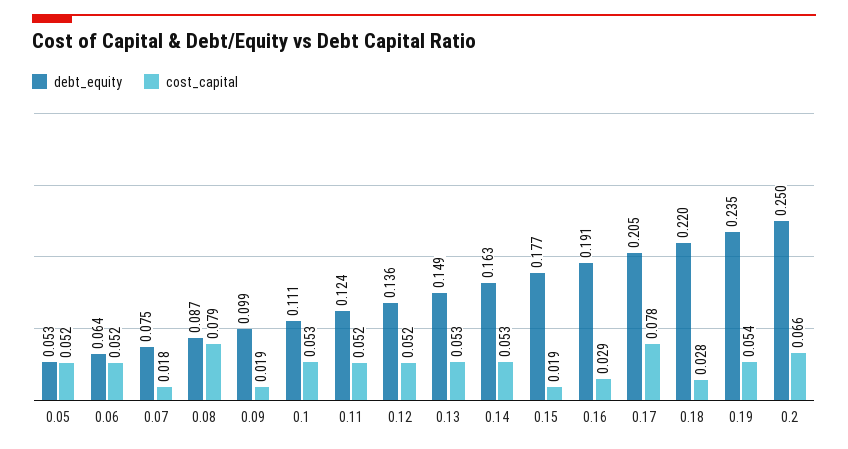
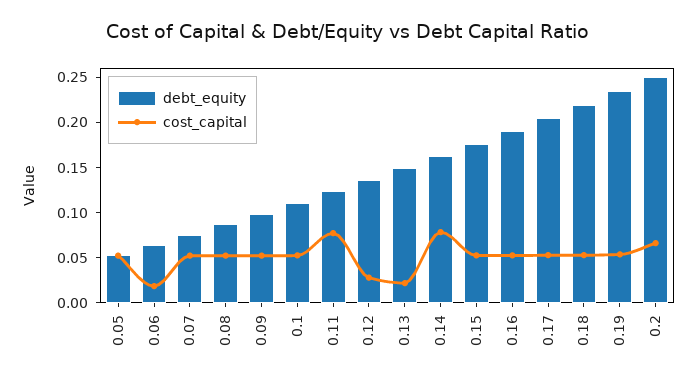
cost_capital, 0.06: 0.052 -> 0.02
cost_capital, 0.07: 0.018 -> 0.05
cost_capital, 0.08: 0.079 -> 0.05
cost_capital, 0.09: 0.019 -> 0.05
cost_capital, 0.11: 0.052 -> 0.08
cost_capital, 0.12: 0.052 -> 0.03
cost_capital, 0.13: 0.053 -> 0.02
cost_capital, 0.14: 0.053 -> 0.08
cost_capital, 0.15: 0.019 -> 0.05
cost_capital, 0.16: 0.029 -> 0.05
cost_capital, 0.17: 0.078 -> 0.05
cost_capital, 0.18: 0.028 -> 0.05

